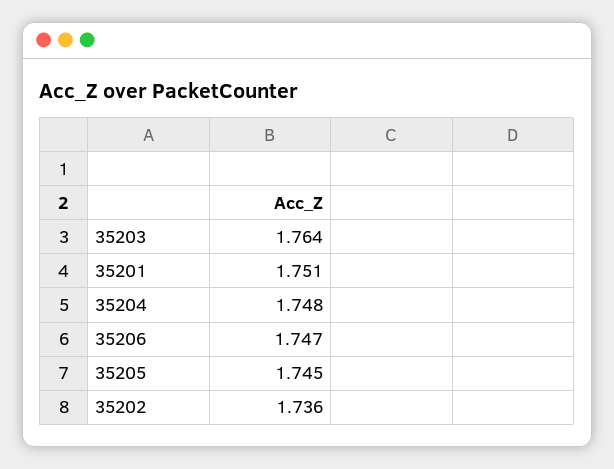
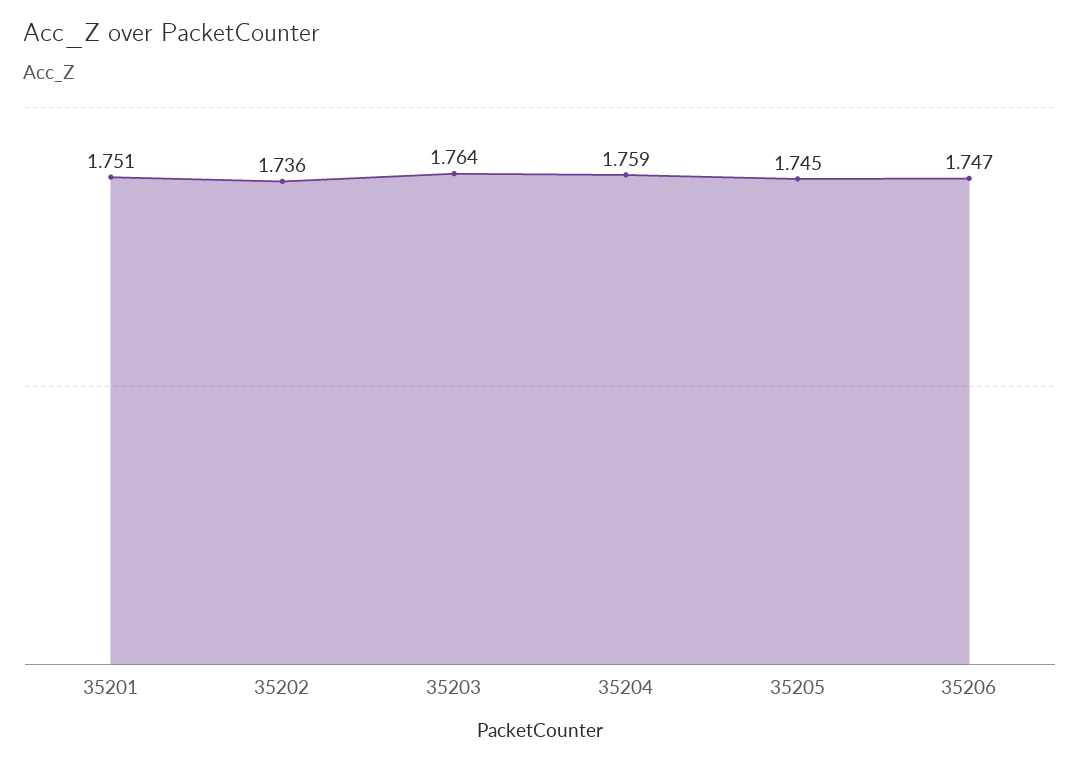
35204: 1.748 -> 1.759

